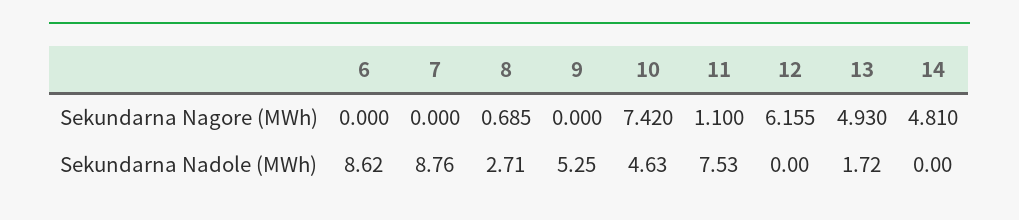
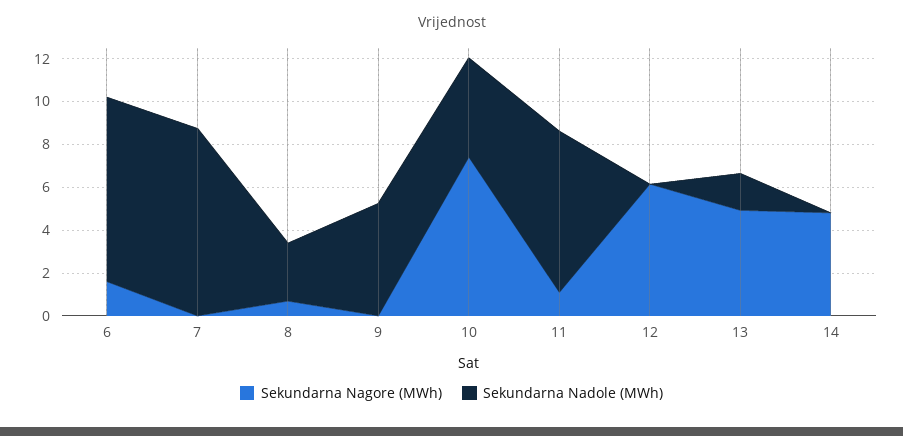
Sekundarna Nagore (MWh), 6: 0 -> 1.5

